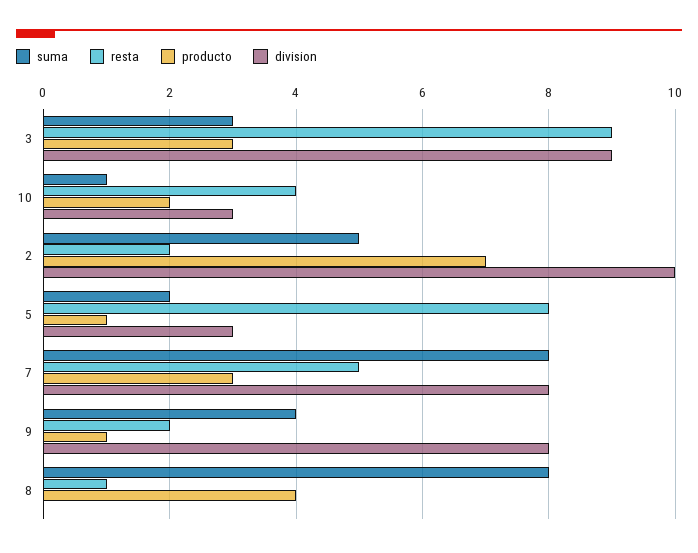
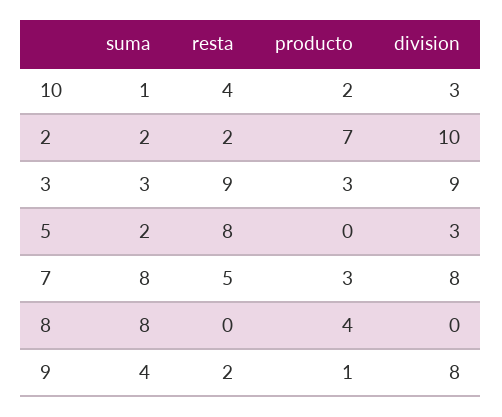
suma, 2: 5 -> 2
producto, 5: 1 -> 0
resta, 8: 1 -> 0

